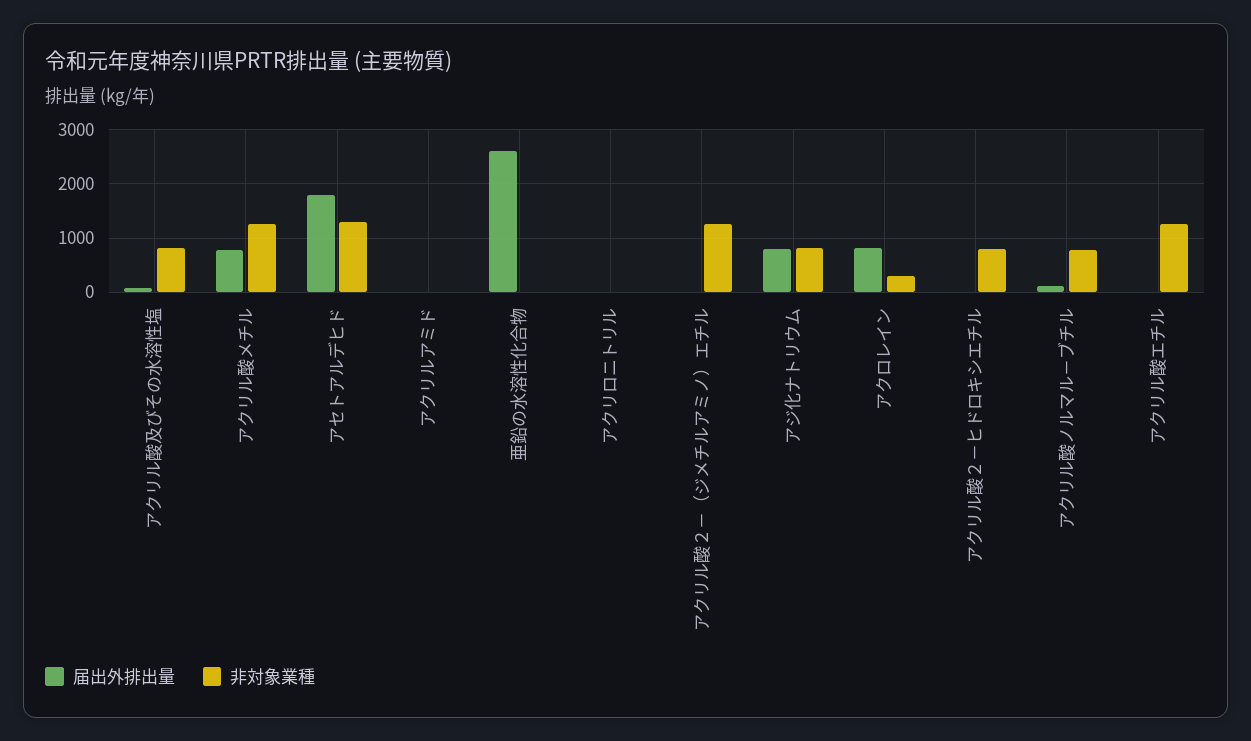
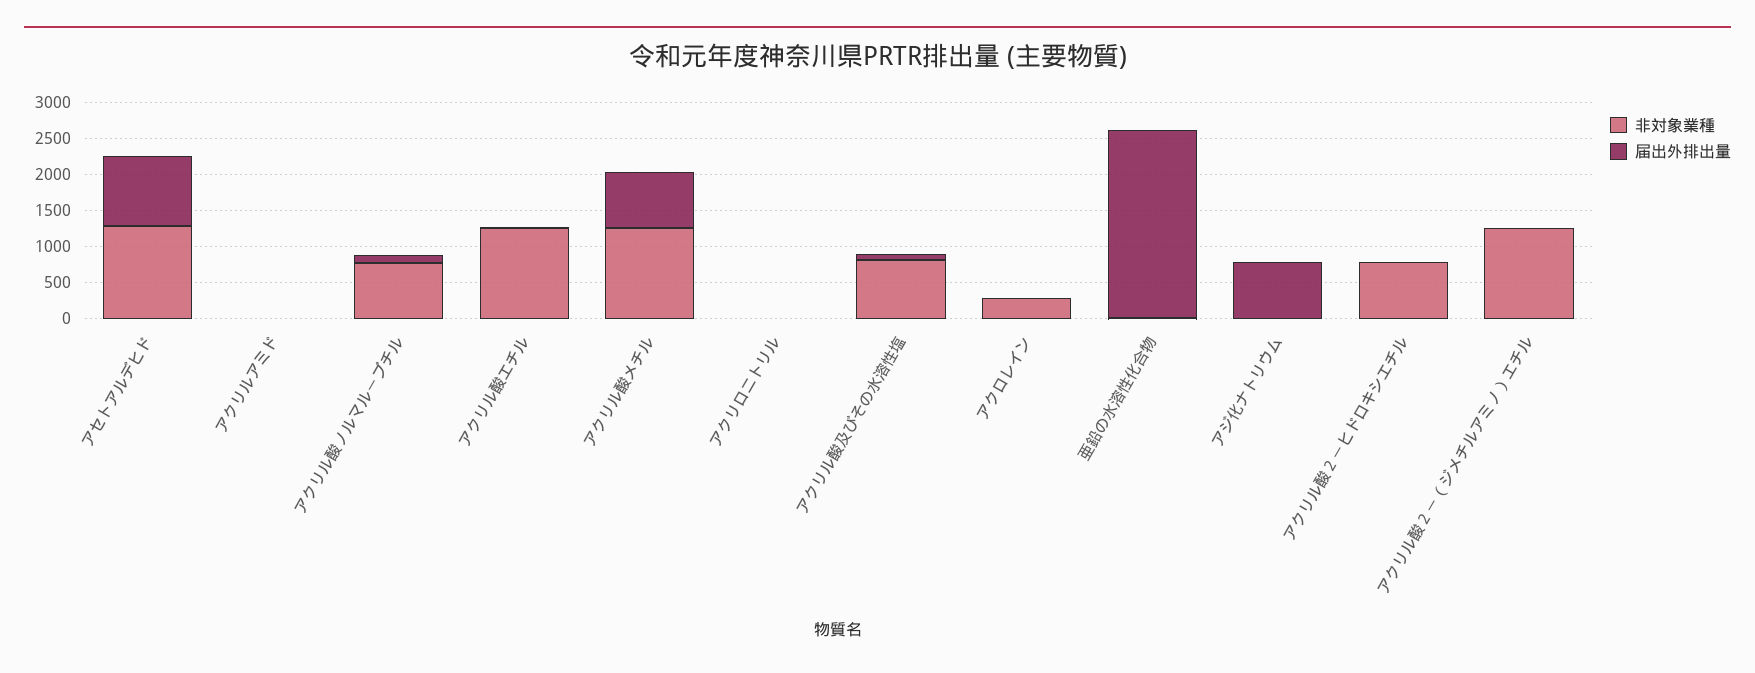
届出外排出量, アセトアルデヒド: 1800 -> 1000
非対象業種, アジ化ナトリウム: 800 -> 0
届出外排出量, アクロレイン: 800 -> 0

